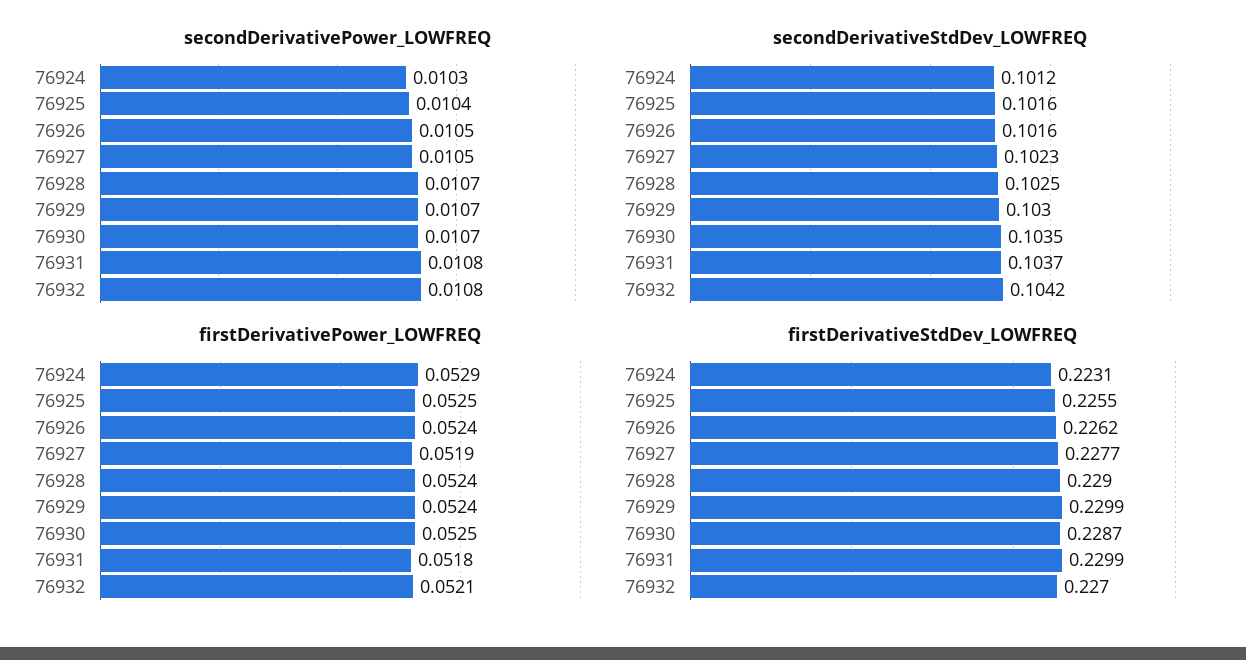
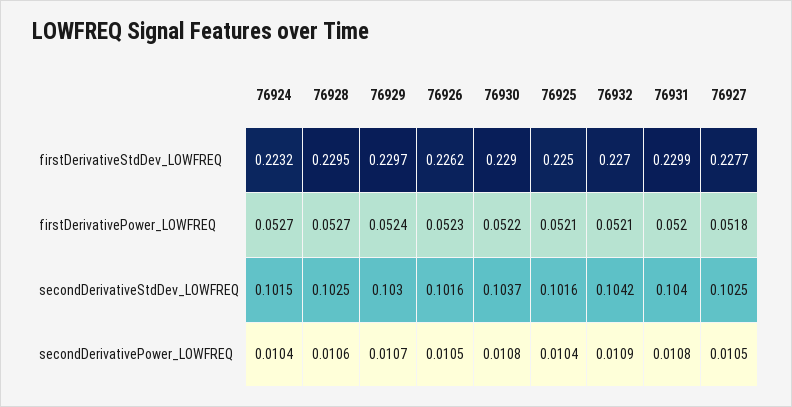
secondDerivativePower_LOWFREQ, 76924: 0.0103 -> 0.0104
secondDerivativePower_LOWFREQ, 76928: 0.0107 -> 0.0106
secondDerivativePower_LOWFREQ, 76930: 0.0107 -> 0.0108
secondDerivativePower_LOWFREQ, 76932: 0.0108 -> 0.0109
secondDerivativeStdDev_LOWFREQ, 76924: 0.1012 -> 0.1015
secondDerivativeStdDev_LOWFREQ, 76927: 0.1023 -> 0.1025
secondDerivativeStdDev_LOWFREQ, 76930: 0.1035 -> 0.1037
secondDerivativeStdDev_LOWFREQ, 76931: 0.1037 -> 0.104
firstDerivativePower_LOWFREQ, 76924: 0.0529 -> 0.0527
firstDerivativePower_LOWFREQ, 76925: 0.0525 -> 0.0521
firstDerivativePower_LOWFREQ, 76926: 0.0524 -> 0.0523
firstDerivativePower_LOWFREQ, 76927: 0.0519 -> 0.0518
firstDerivativePower_LOWFREQ, 76928: 0.0524 -> 0.0527
firstDerivativePower_LOWFREQ, 76930: 0.0525 -> 0.0522
firstDerivativePower_LOWFREQ, 76931: 0.0518 -> 0.052
firstDerivativeStdDev_LOWFREQ, 76924: 0.2231 -> 0.2232
firstDerivativeStdDev_LOWFREQ, 76925: 0.2255 -> 0.225
firstDerivativeStdDev_LOWFREQ, 76928: 0.229 -> 0.2295
firstDerivativeStdDev_LOWFREQ, 76929: 0.2299 -> 0.2297
firstDerivativeStdDev_LOWFREQ, 76930: 0.2287 -> 0.229

